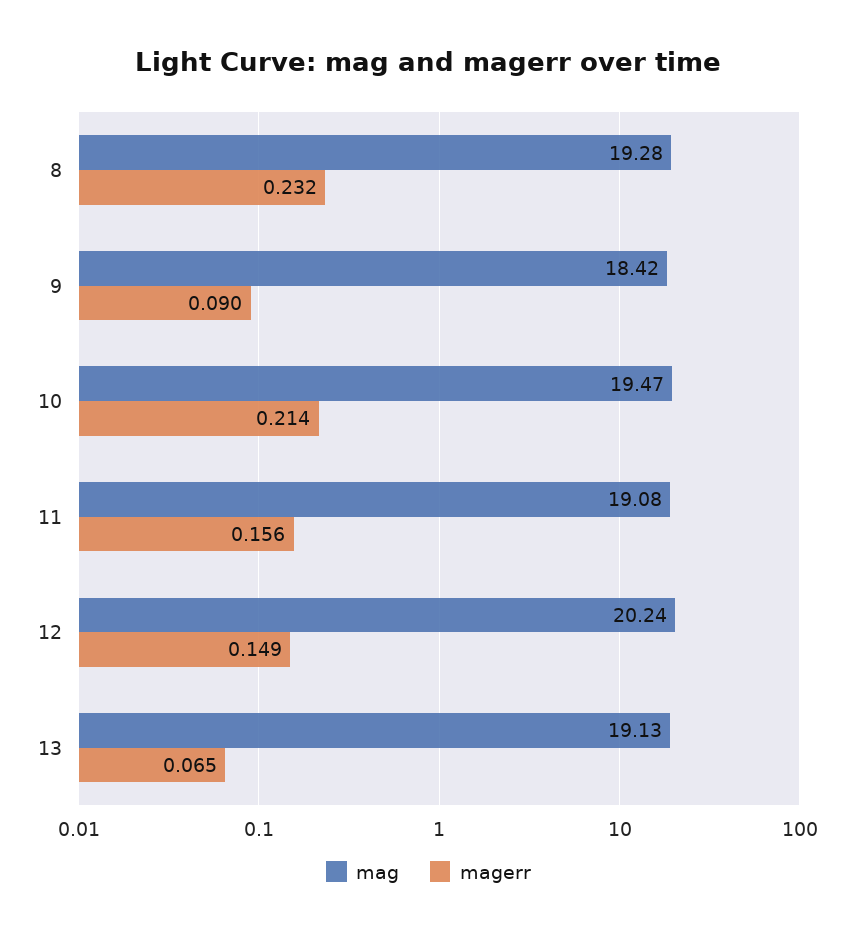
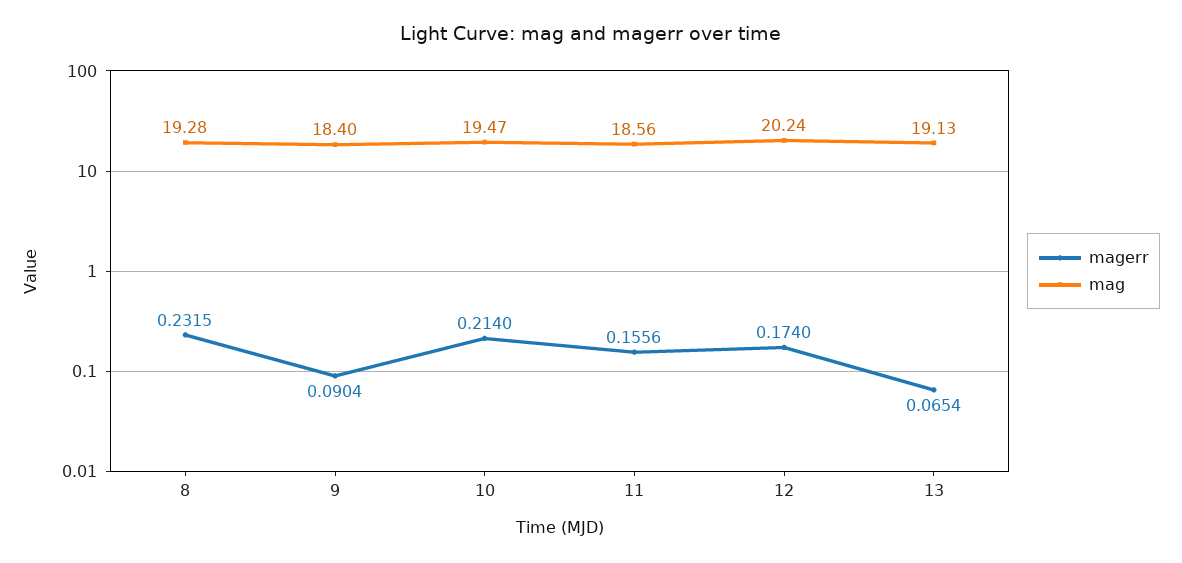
mag, 9: 18.42 -> 18.4
mag, 11: 19.08 -> 18.56
magerr, 12: 0.149 -> 0.174

